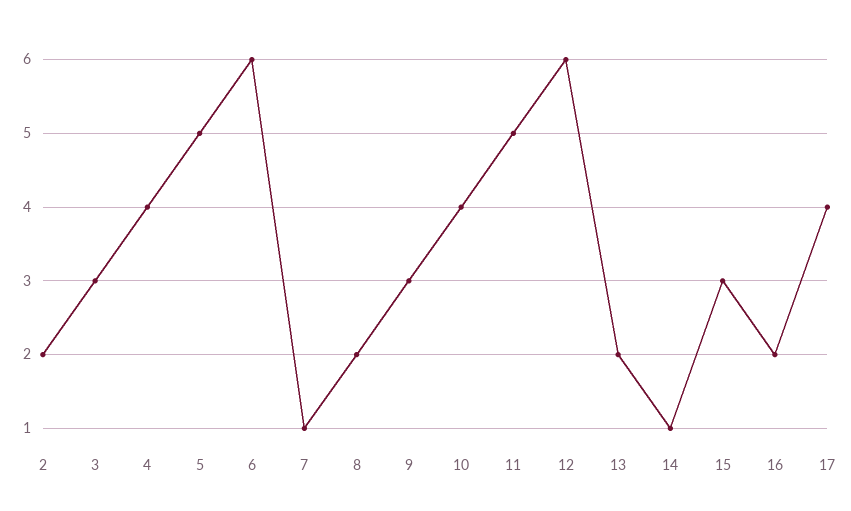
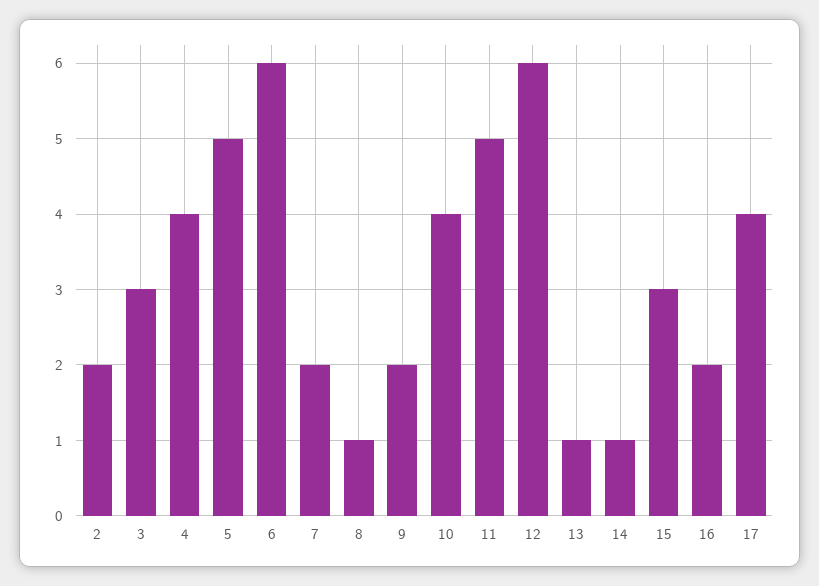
7: 1 -> 2
8: 2 -> 1
9: 3 -> 2
13: 2 -> 1

